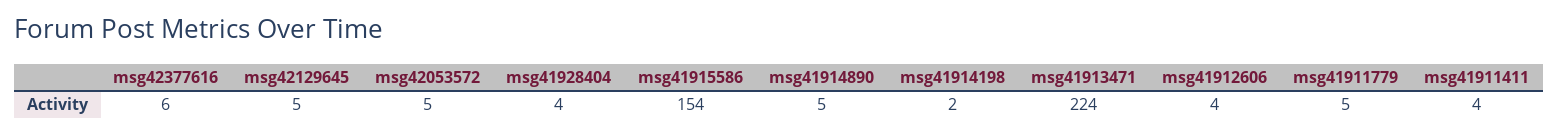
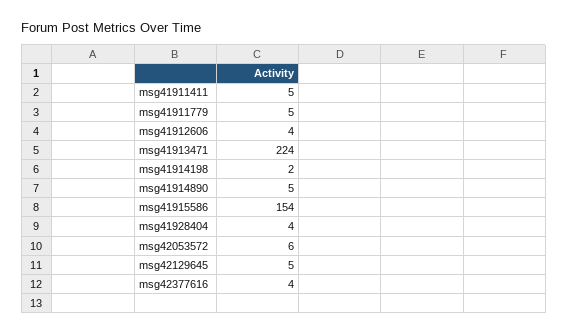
msg42377616: 6 -> 4
msg42053572: 5 -> 6
msg41911411: 4 -> 5

